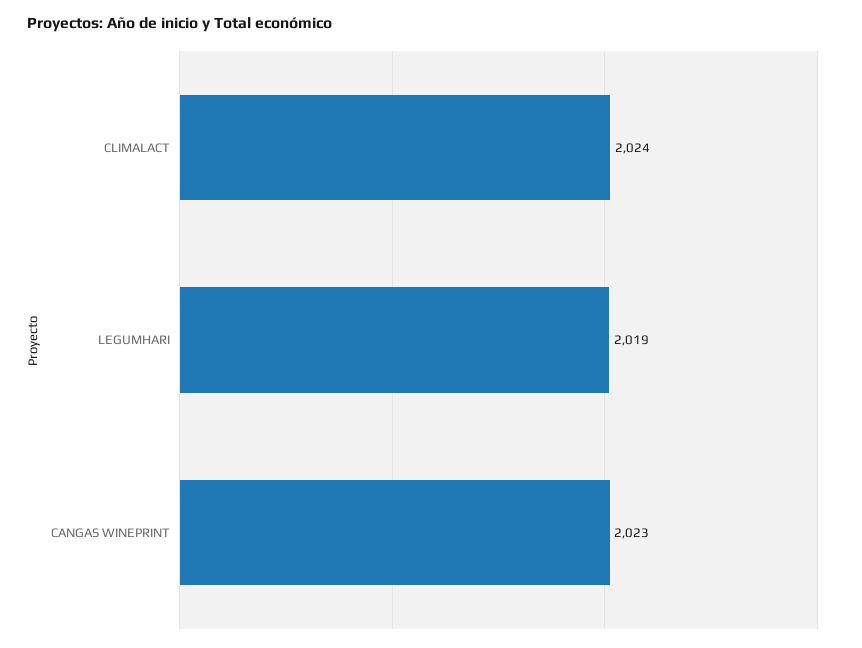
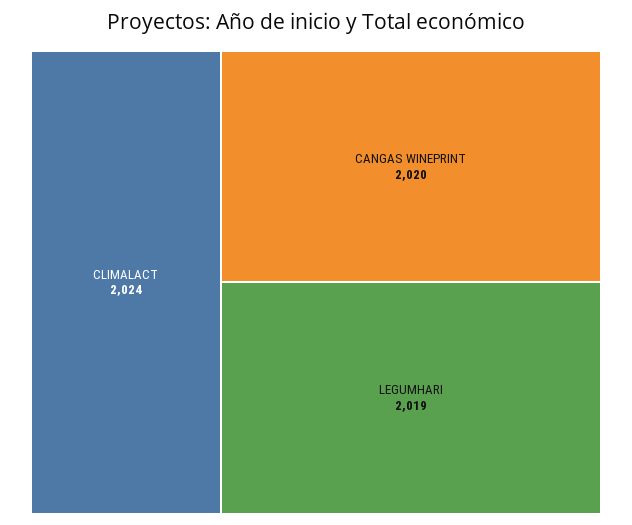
CANGAS WINEPRINT: 2023 -> 2020

